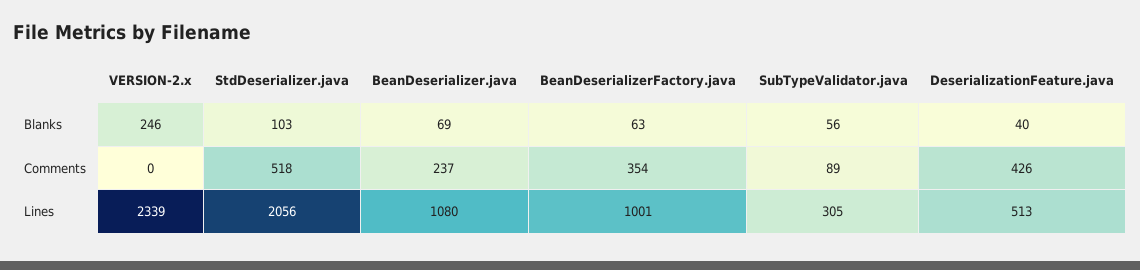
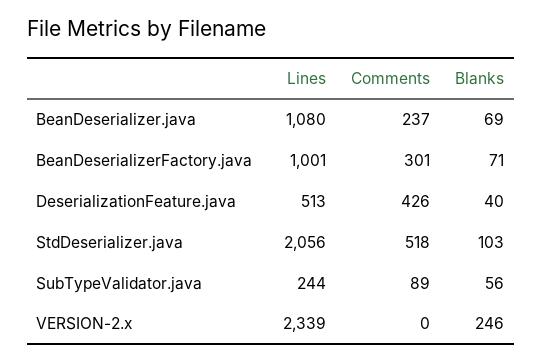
BeanDeserializerFactory.java, Blanks: 63 -> 71
BeanDeserializerFactory.java, Comments: 354 -> 301
SubTypeValidator.java, Lines: 305 -> 244

